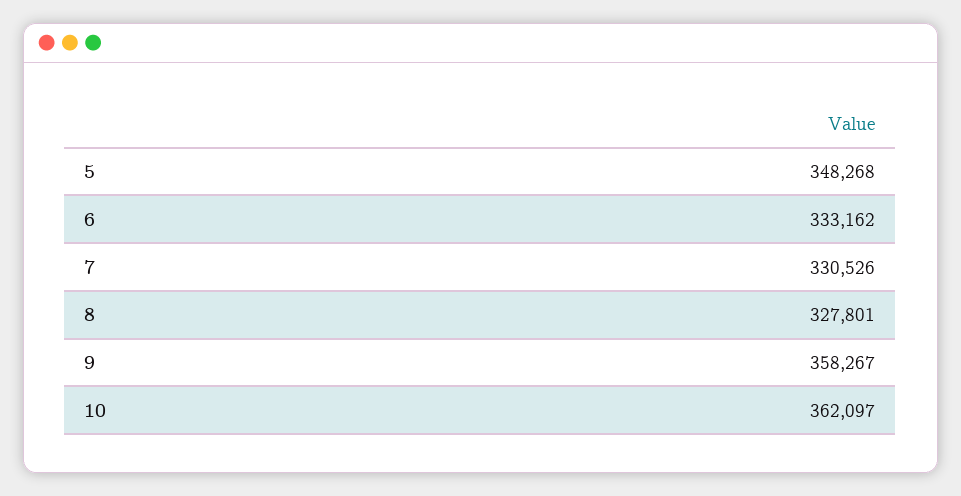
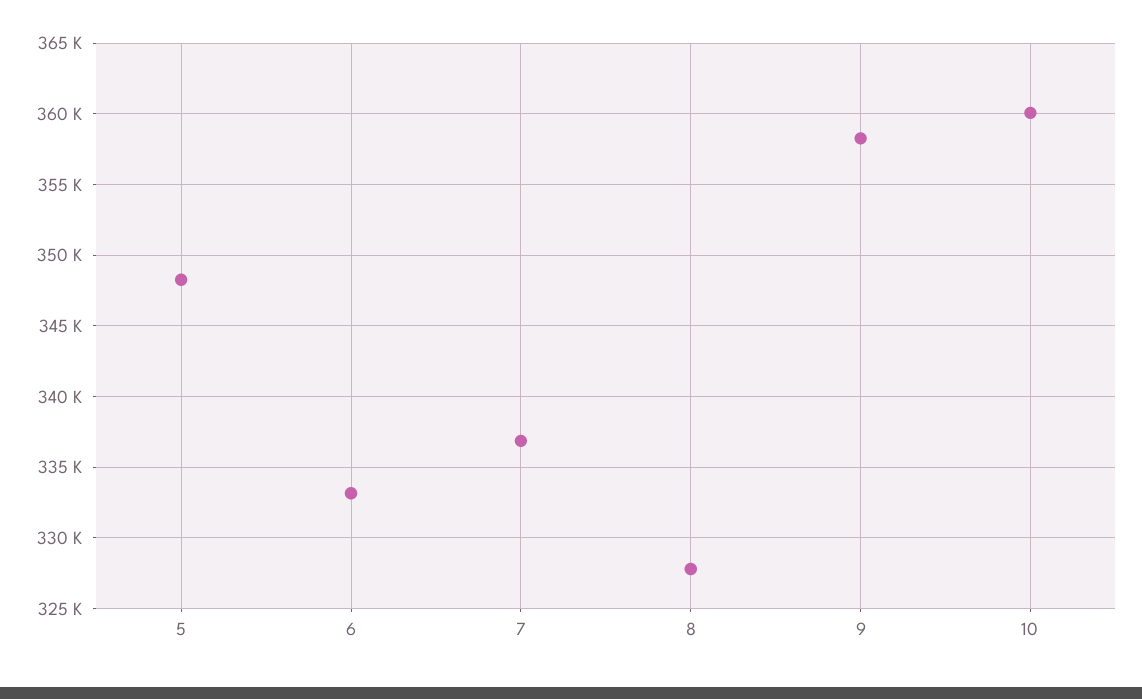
7: 330526 -> 337000
10: 362097 -> 360000

